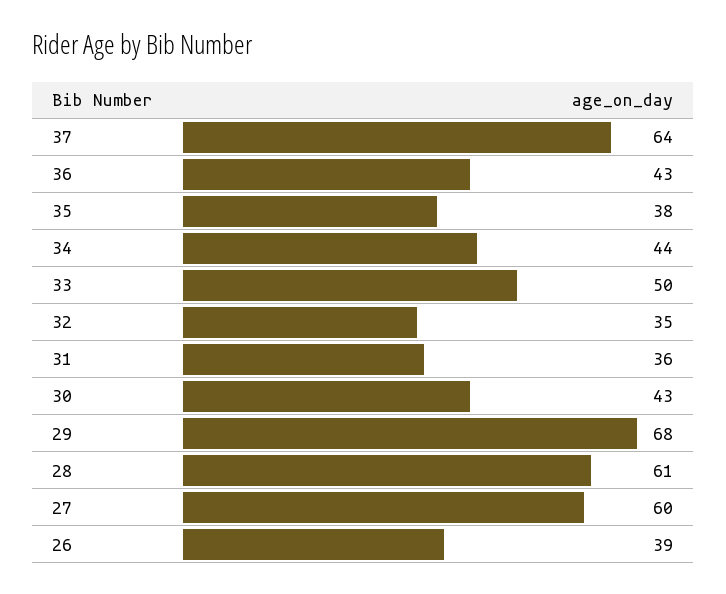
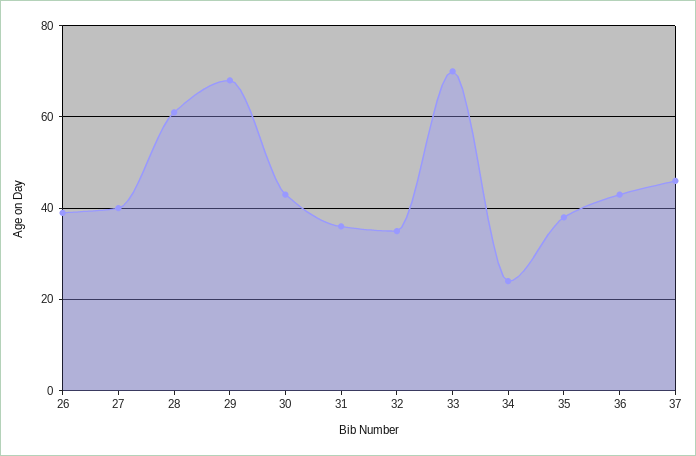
37: 64 -> 45
34: 44 -> 25
33: 50 -> 70
27: 60 -> 40

